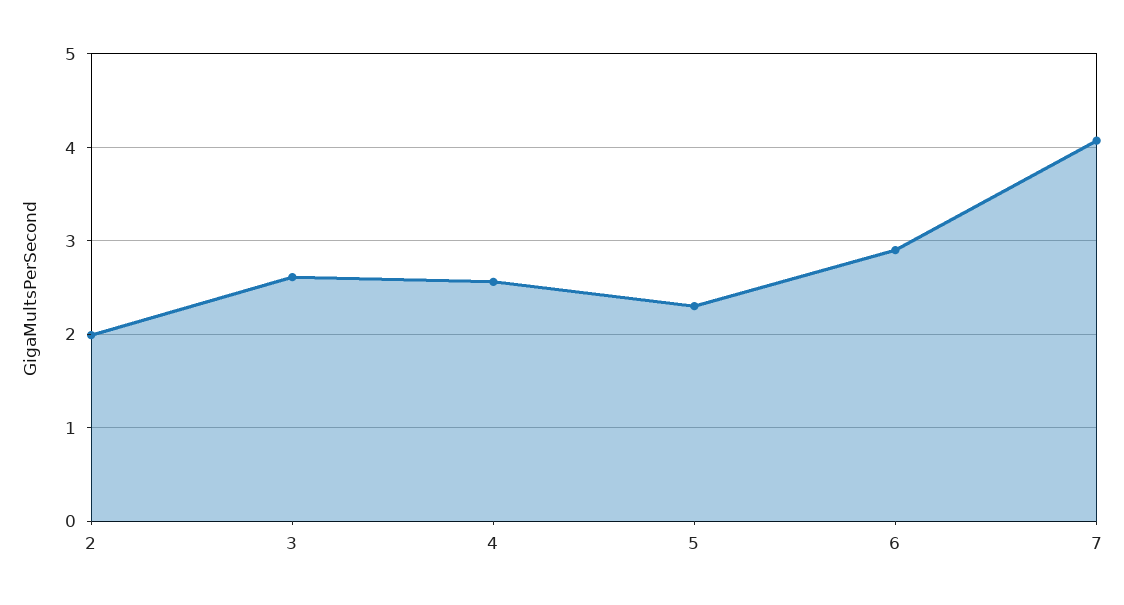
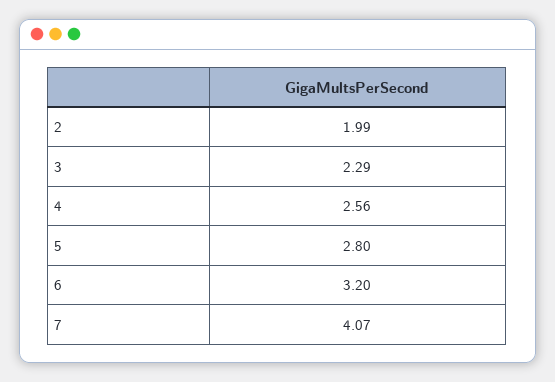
3: 2.6 -> 2.29
5: 2.3 -> 2.8
6: 2.9 -> 3.2

